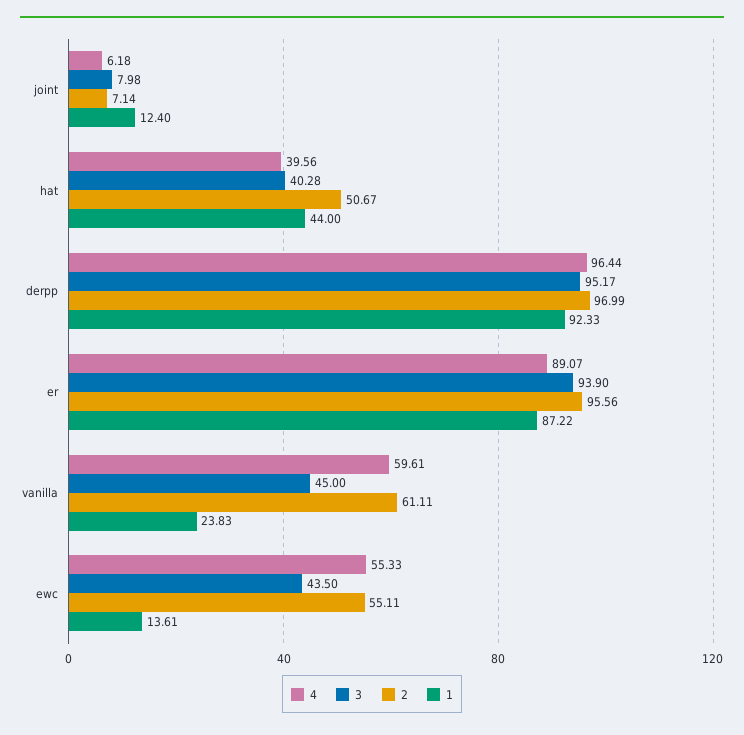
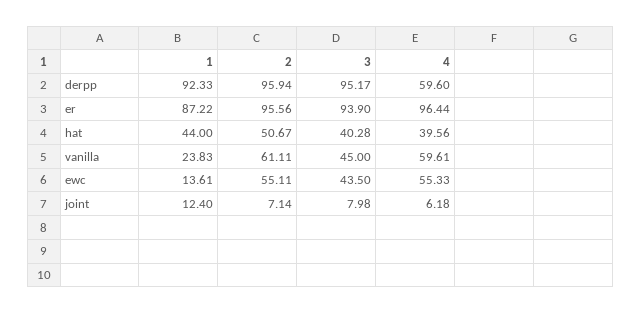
4, derpp: 96.44 -> 59.6
2, derpp: 96.99 -> 95.94
4, er: 89.07 -> 96.44

